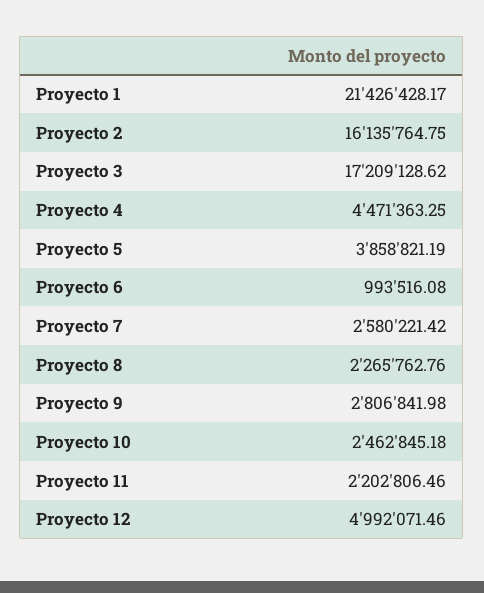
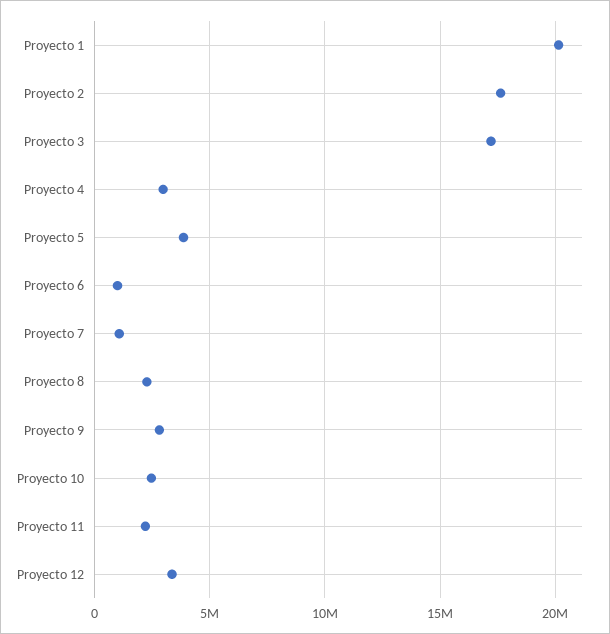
Proyecto 1: 21426428.17 -> 20000000
Proyecto 2: 16135764.75 -> 17500000
Proyecto 4: 4471363.25 -> 3000000
Proyecto 7: 2580221.42 -> 1000000
Proyecto 12: 4992071.46 -> 3500000

